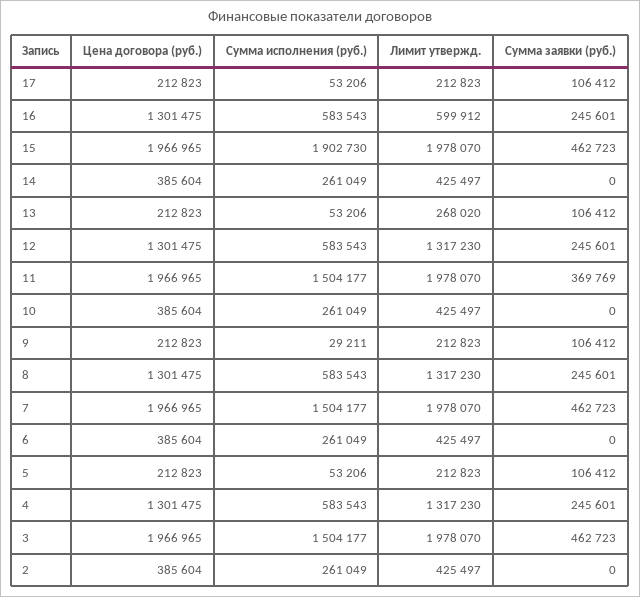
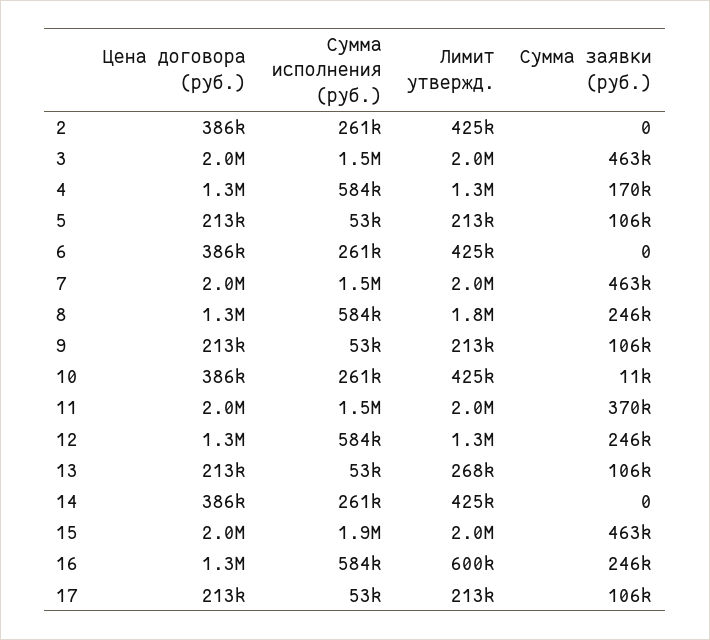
Сумма заявки (руб.), 10: 0 -> 11000
Сумма исполнения (руб.), 9: 29211 -> 53000
Лимит утвержд., 8: 1317230 -> 1800000
Сумма заявки (руб.), 4: 245601 -> 170000

